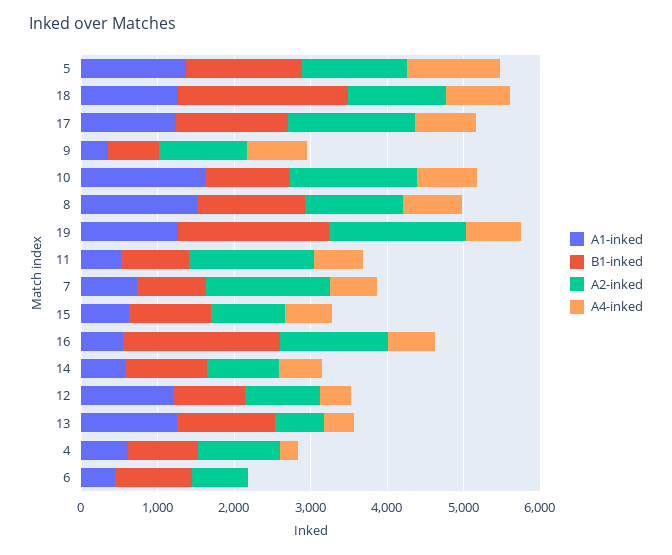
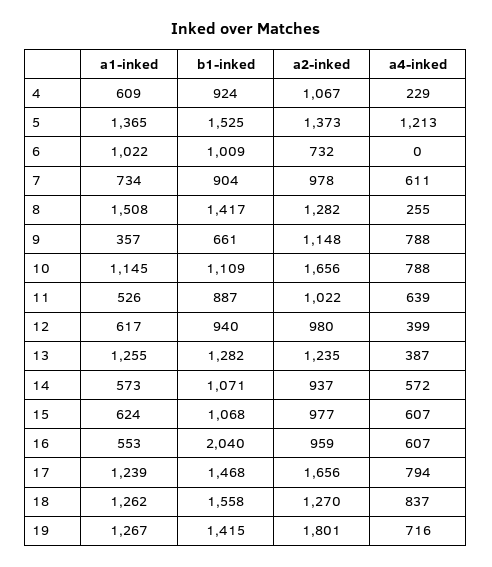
B1-inked, 18: 2200 -> 1558
A1-inked, 10: 1600 -> 1145
A4-inked, 8: 800 -> 255
B1-inked, 19: 2000 -> 1415
A2-inked, 11: 1600 -> 1022
A2-inked, 7: 1600 -> 978
A2-inked, 16: 1400 -> 959
A1-inked, 12: 1200 -> 617
A2-inked, 13: 600 -> 1235
A1-inked, 6: 400 -> 1022

